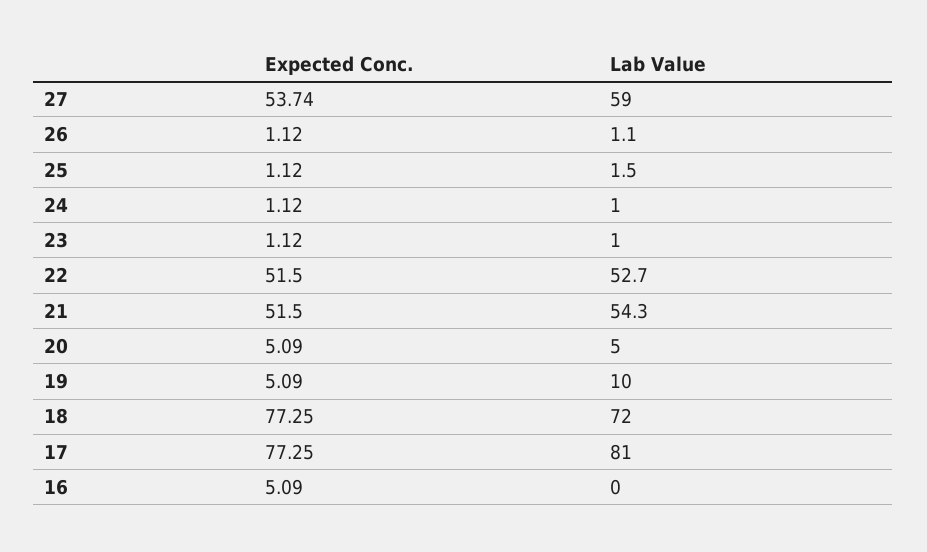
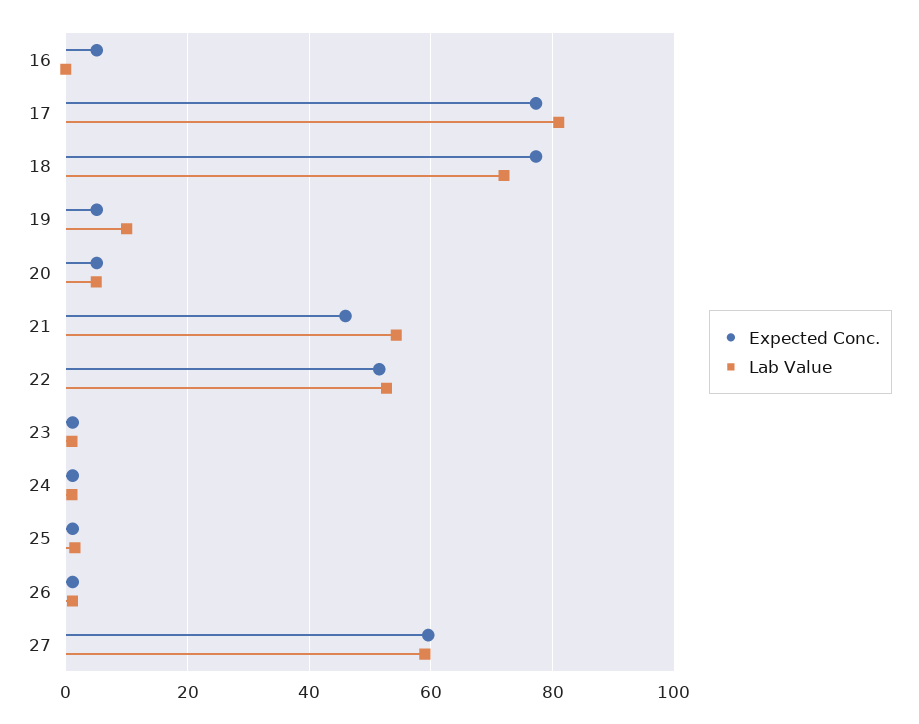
Expected Conc., 27: 53.74 -> 60
Expected Conc., 21: 51.5 -> 46

